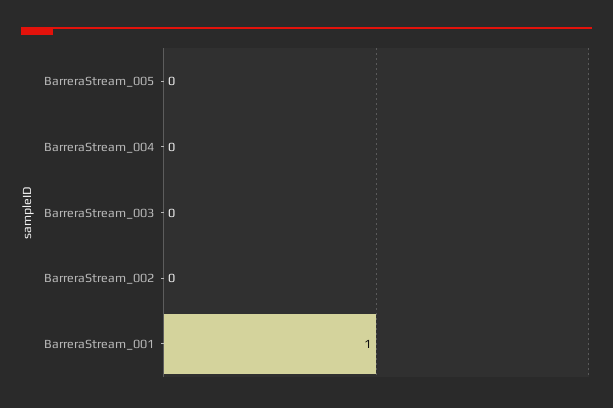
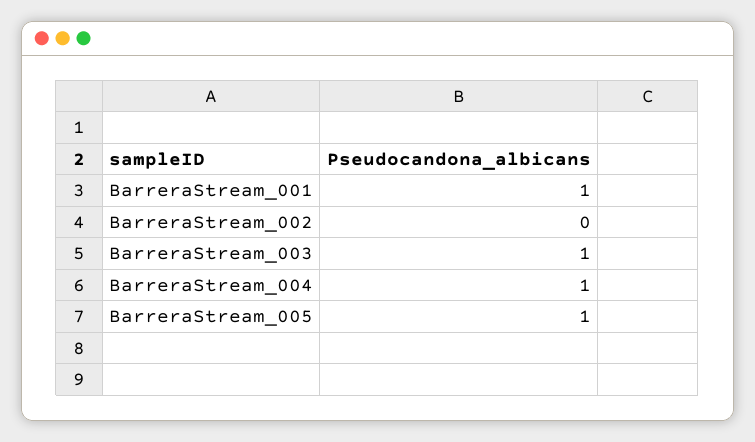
BarreraStream_005: 0 -> 1
BarreraStream_004: 0 -> 1
BarreraStream_003: 0 -> 1

